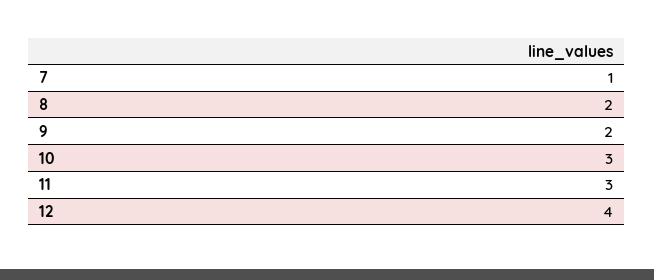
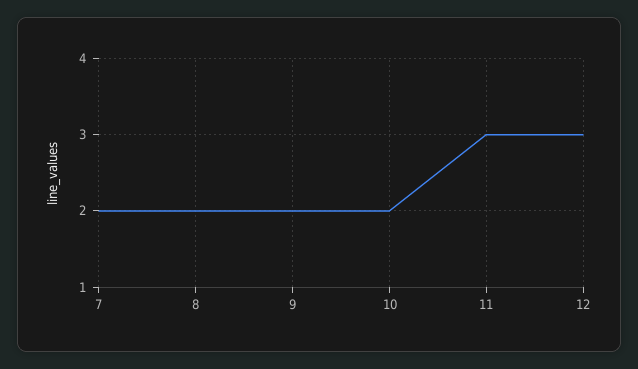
7: 1 -> 2
10: 3 -> 2
12: 4 -> 3

